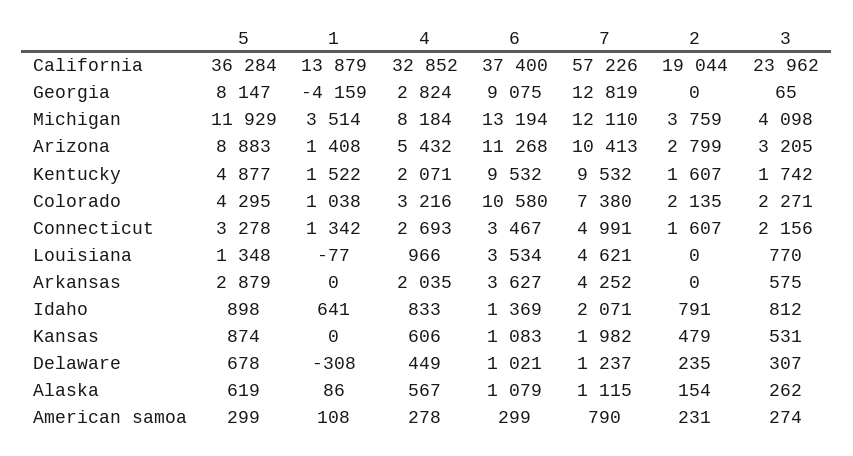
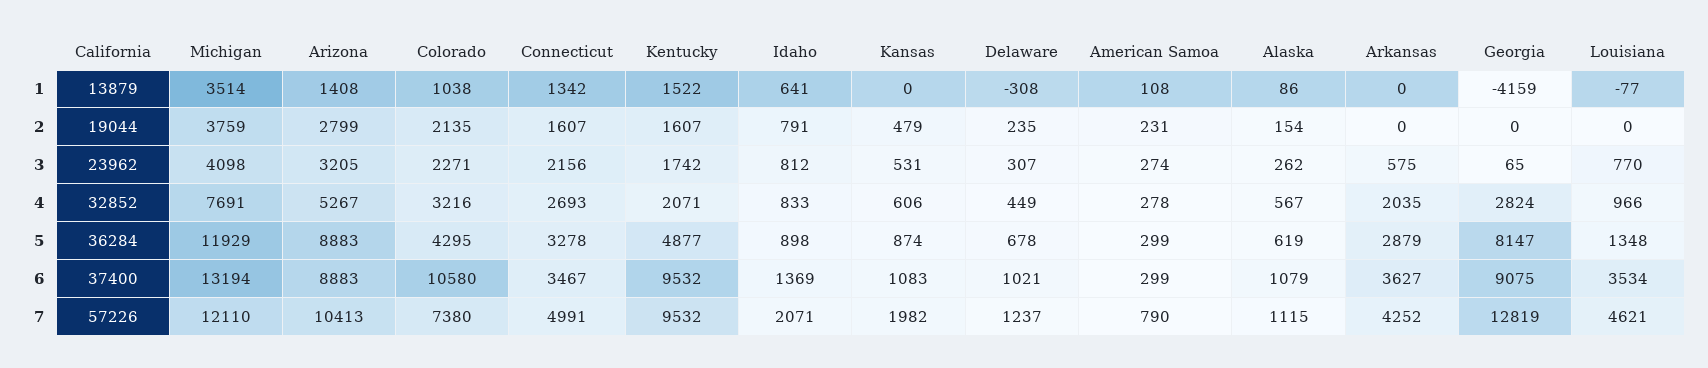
4, Michigan: 8184 -> 7691
4, Arizona: 5432 -> 5267
6, Arizona: 11268 -> 8883

